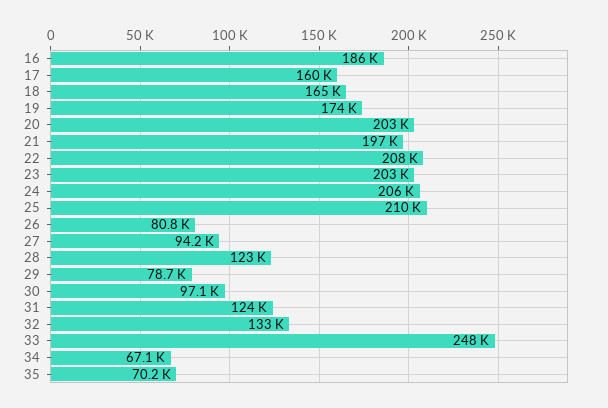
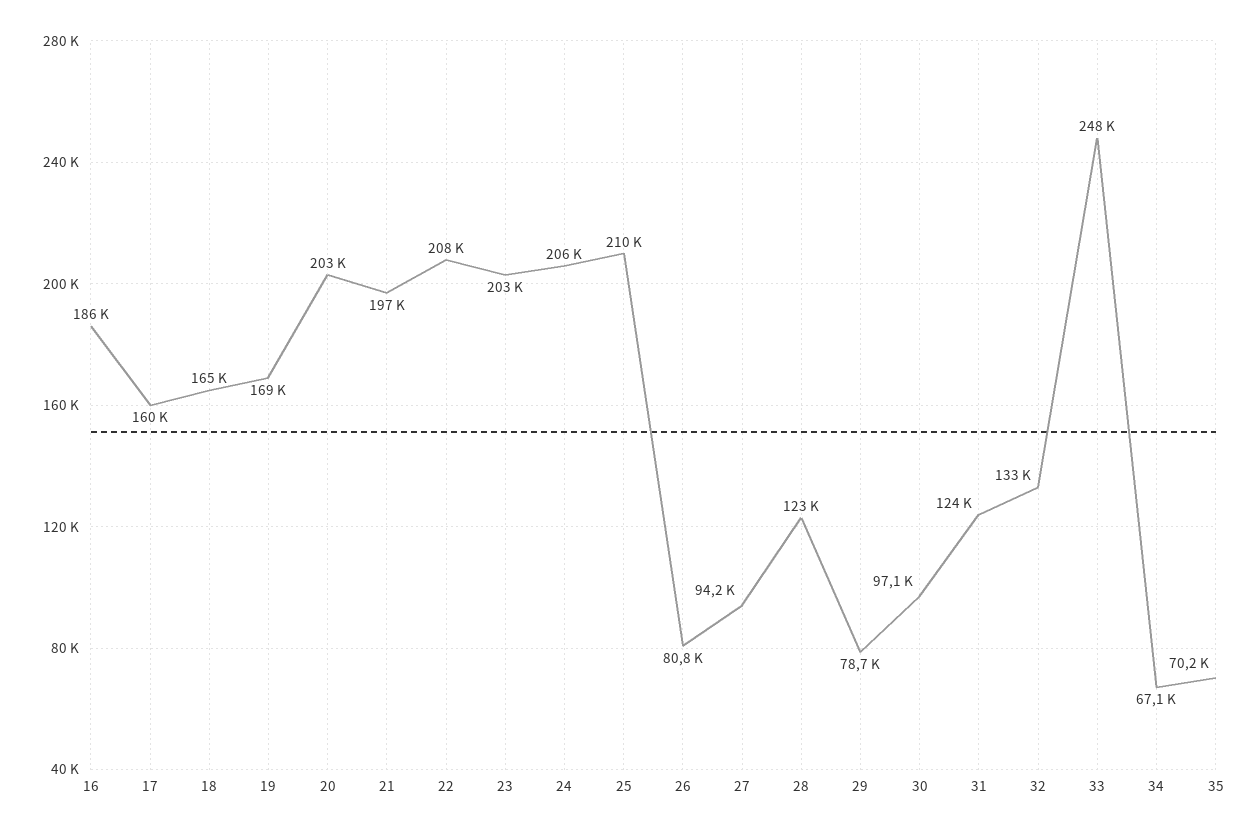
19: 174000 -> 169000

